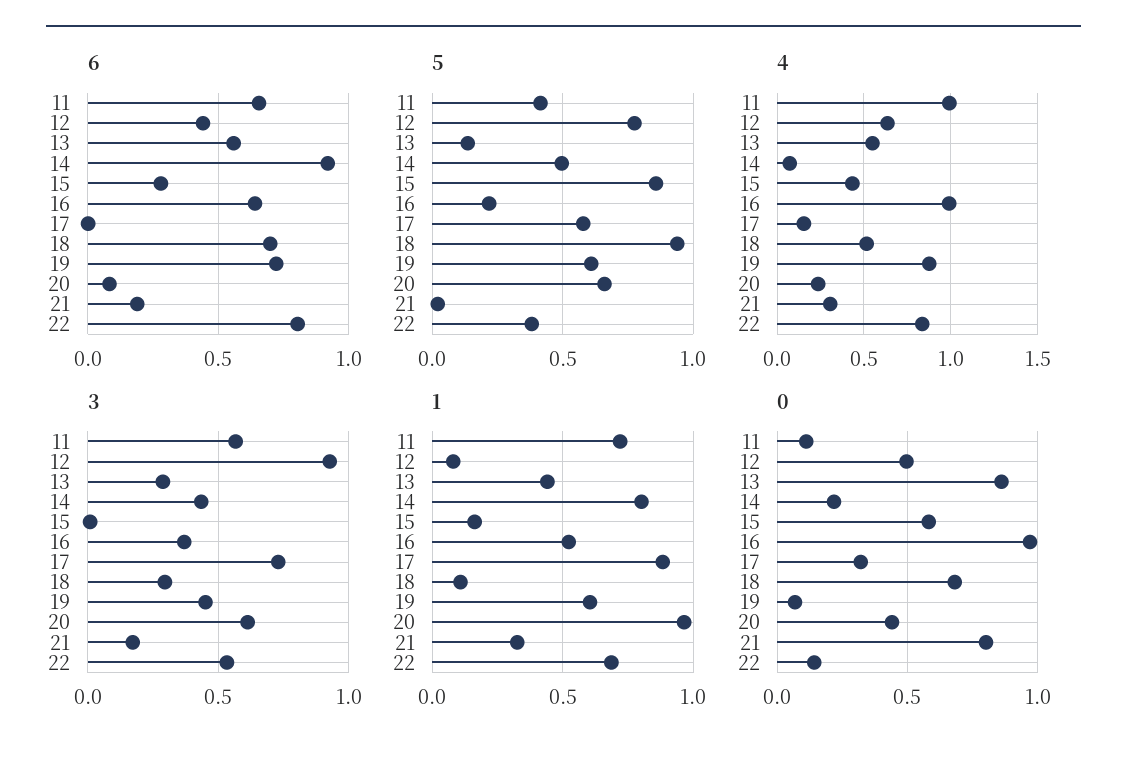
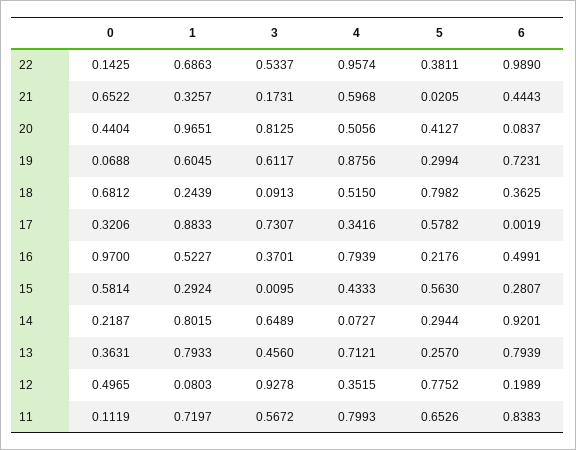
6, 11: 0.65 -> 0.8383
6, 12: 0.45 -> 0.1989
6, 13: 0.55 -> 0.7939
6, 16: 0.65 -> 0.4991
6, 18: 0.7 -> 0.3625
6, 21: 0.2 -> 0.4443
6, 22: 0.8 -> 0.989
5, 11: 0.4 -> 0.6526
5, 13: 0.15 -> 0.257
5, 14: 0.5 -> 0.2944
5, 15: 0.85 -> 0.563
5, 18: 0.95 -> 0.7982
5, 19: 0.6 -> 0.2994
5, 20: 0.65 -> 0.4127
4, 11: 1 -> 0.7993
4, 12: 0.65 -> 0.3515
4, 13: 0.55 -> 0.7121
4, 16: 1 -> 0.7939
4, 17: 0.15 -> 0.3416
4, 20: 0.25 -> 0.5056
4, 21: 0.3 -> 0.5968
4, 22: 0.85 -> 0.9574
3, 13: 0.3 -> 0.456
3, 14: 0.45 -> 0.6489
3, 18: 0.3 -> 0.0913
3, 19: 0.45 -> 0.6117
3, 20: 0.6 -> 0.8125
1, 13: 0.45 -> 0.7933
1, 15: 0.15 -> 0.2924
1, 18: 0.1 -> 0.2439
0, 13: 0.85 -> 0.3631
0, 21: 0.8 -> 0.6522

